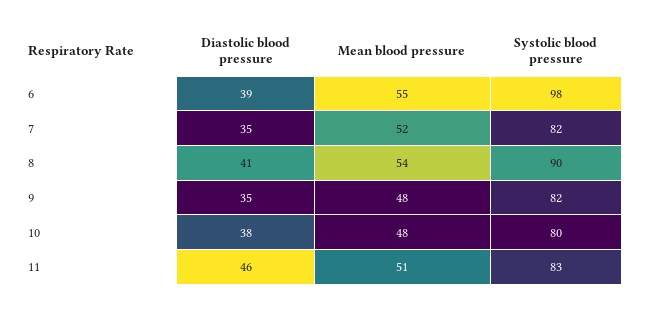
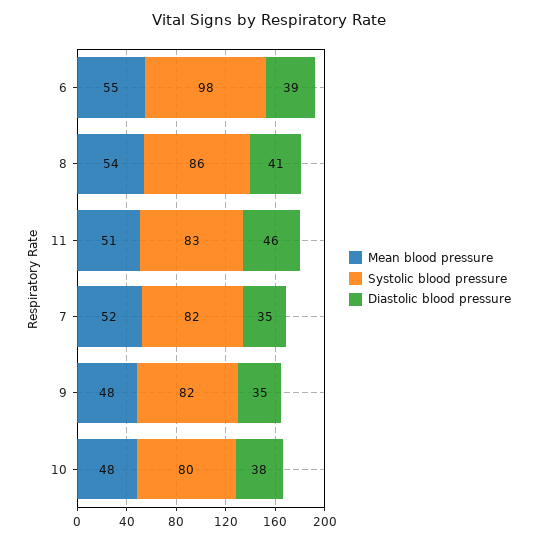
Systolic blood pressure, 8: 90 -> 86

